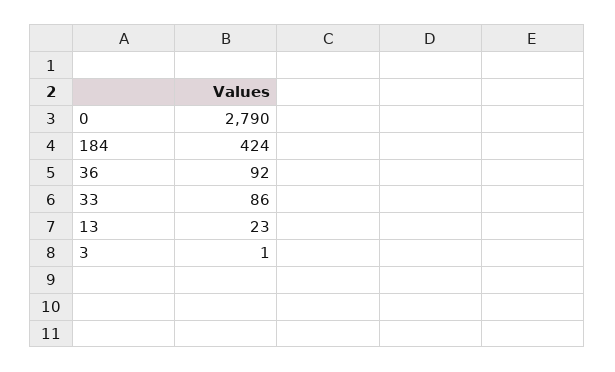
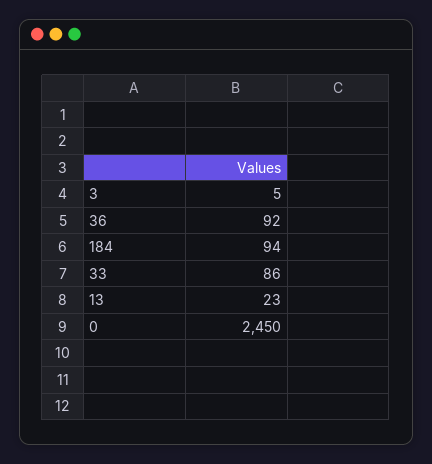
0: 2790 -> 2450
184: 424 -> 94
3: 1 -> 5

